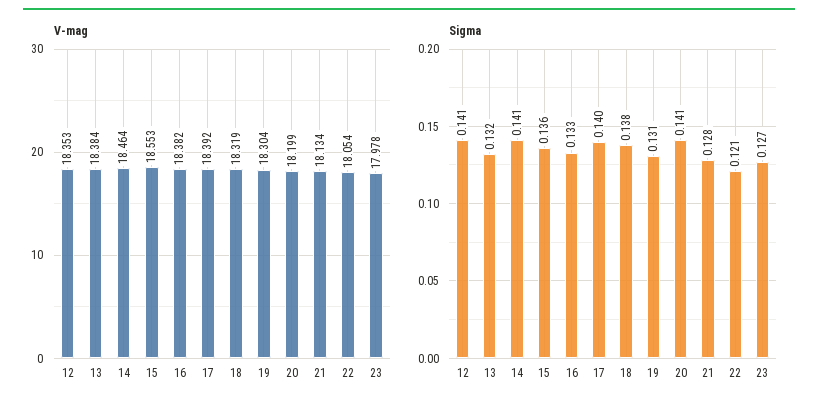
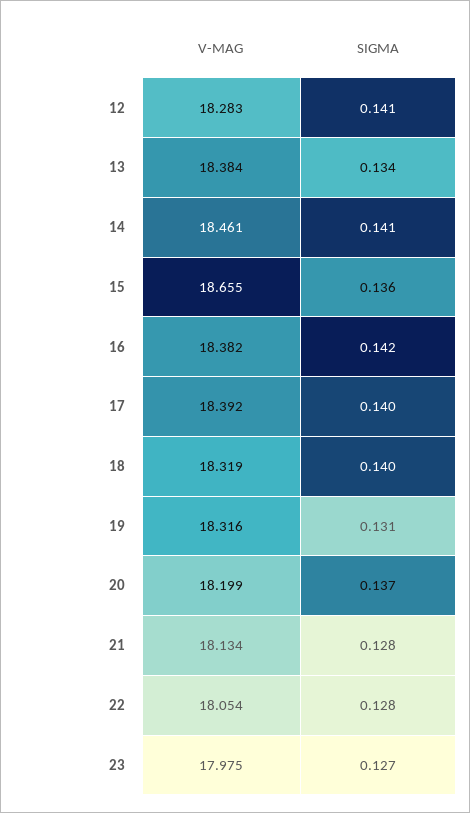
V-mag, 12: 18.353 -> 18.283
V-mag, 14: 18.464 -> 18.461
V-mag, 15: 18.553 -> 18.655
V-mag, 19: 18.304 -> 18.316
V-mag, 23: 17.978 -> 17.975
Sigma, 13: 0.132 -> 0.134
Sigma, 16: 0.133 -> 0.142
Sigma, 18: 0.138 -> 0.14
Sigma, 20: 0.141 -> 0.137
Sigma, 22: 0.121 -> 0.128

